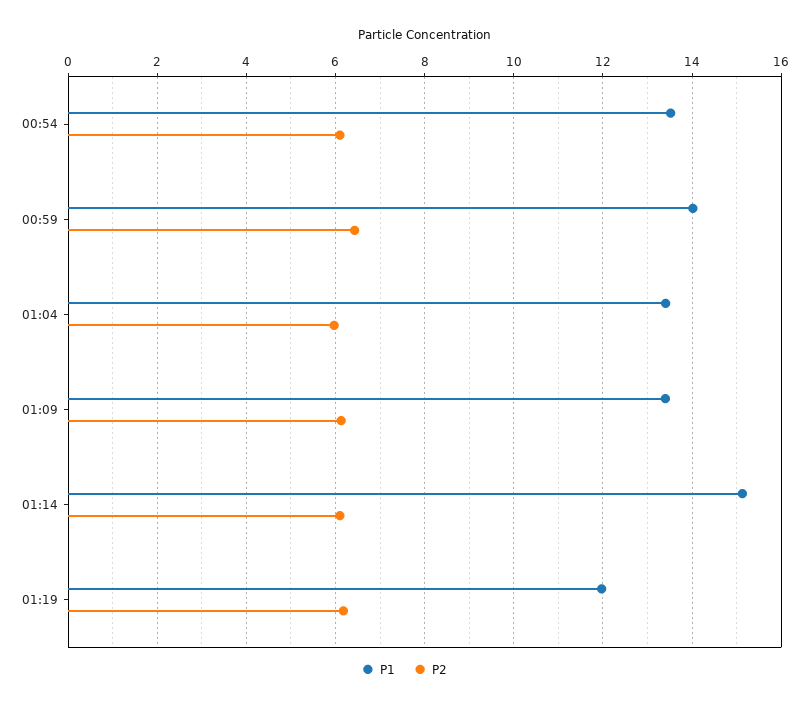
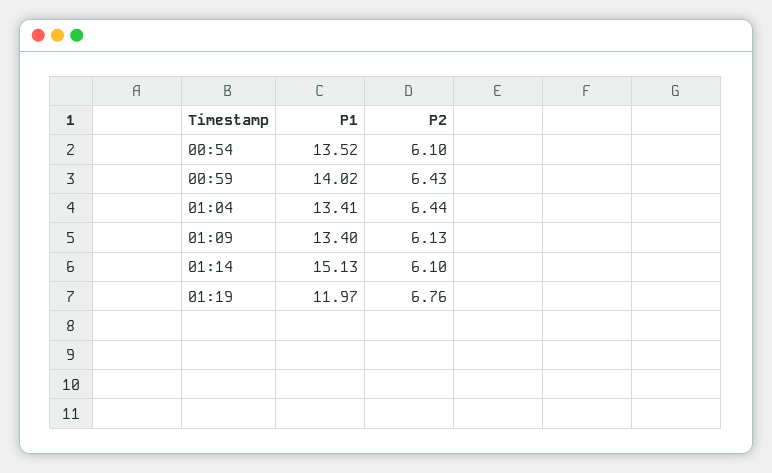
P2, 01:04: 6 -> 6.44
P2, 01:19: 6.2 -> 6.76

